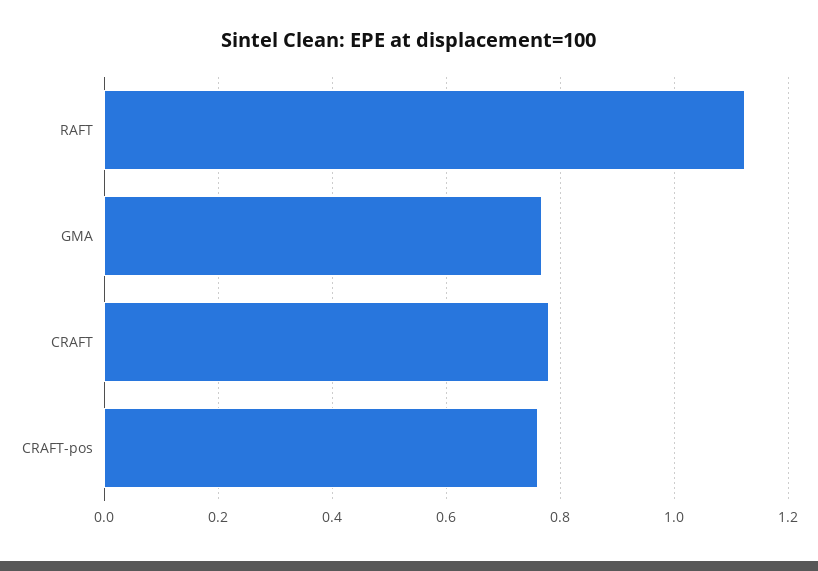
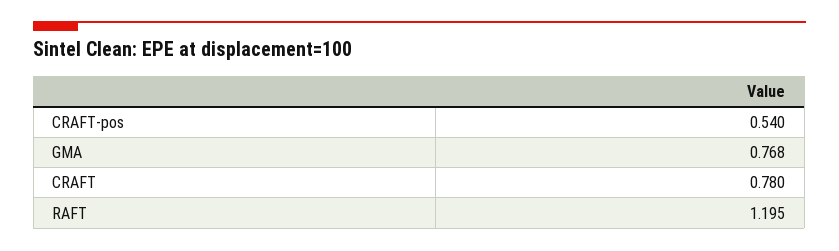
RAFT: 1.12 -> 1.195
CRAFT-pos: 0.76 -> 0.54

